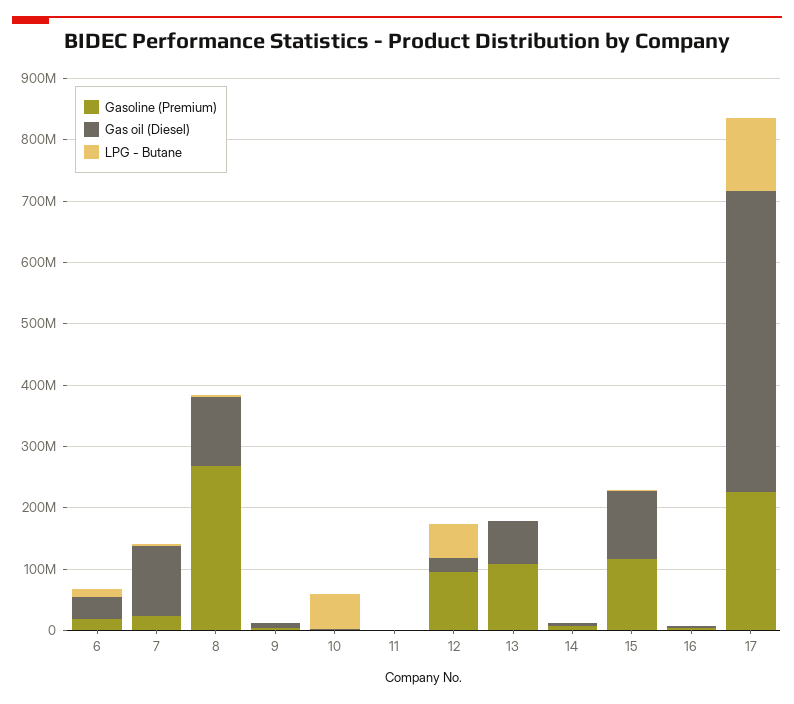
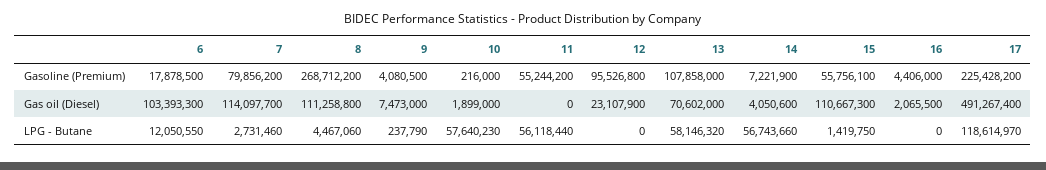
Gas oil (Diesel), 6: 40000000 -> 103393300
Gasoline (Premium), 7: 20000000 -> 79856200
Gasoline (Premium), 11: 0 -> 55244200
LPG - Butane, 11: 0 -> 56118440
LPG - Butane, 12: 60000000 -> 0
LPG - Butane, 13: 0 -> 58146320
LPG - Butane, 14: 0 -> 56743660
Gasoline (Premium), 15: 120000000 -> 55756100

